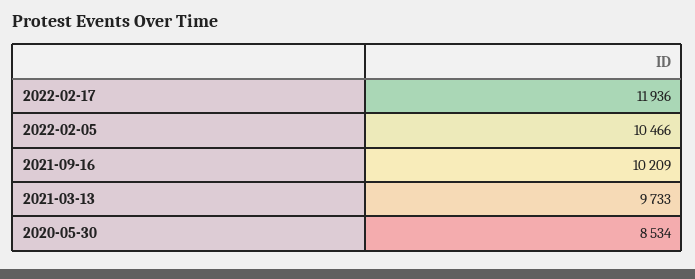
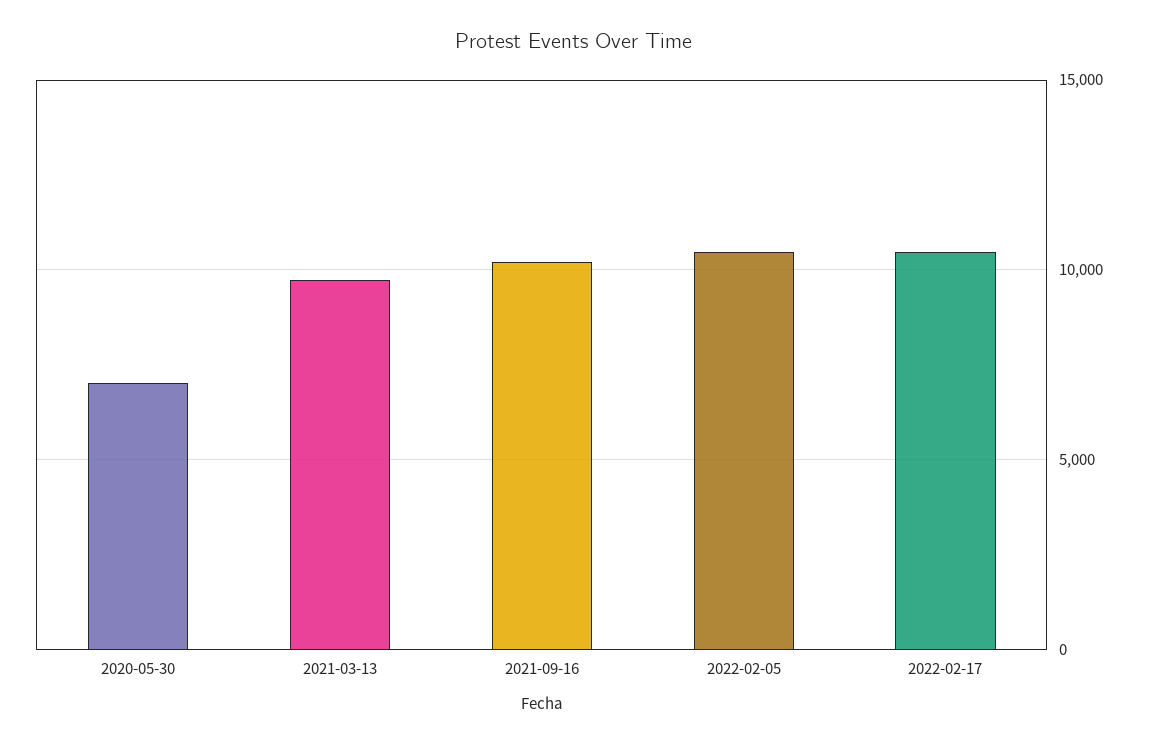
2022-02-17: 11936 -> 10500
2020-05-30: 8534 -> 7000

